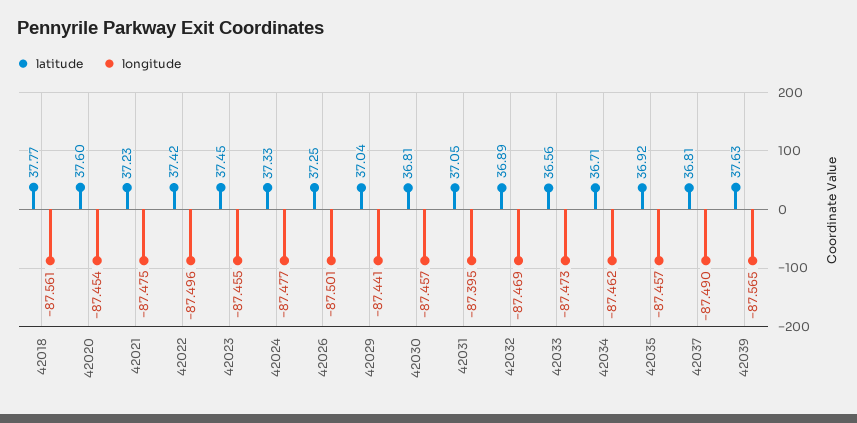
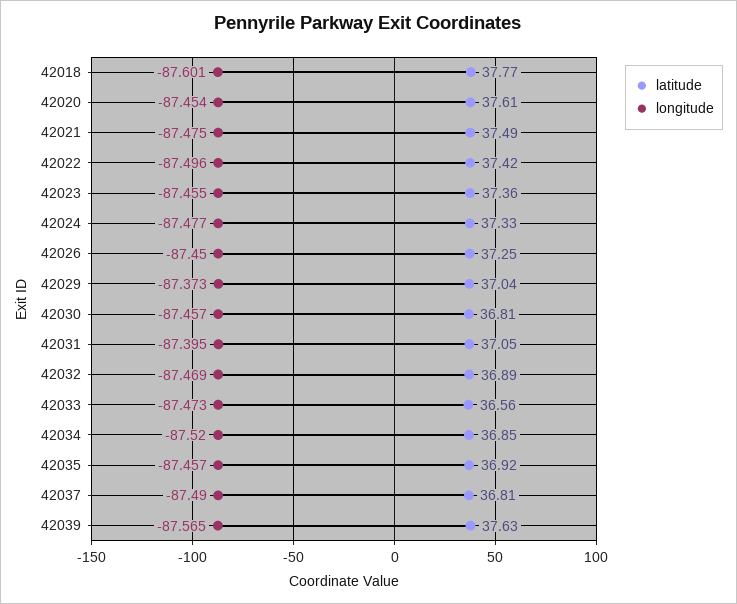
longitude, 42018: -87.561 -> -87.601
latitude, 42020: 37.6 -> 37.61
latitude, 42021: 37.23 -> 37.49
latitude, 42023: 37.45 -> 37.36
longitude, 42026: -87.501 -> -87.45
longitude, 42029: -87.441 -> -87.373
latitude, 42034: 36.71 -> 36.85
longitude, 42034: -87.462 -> -87.52

